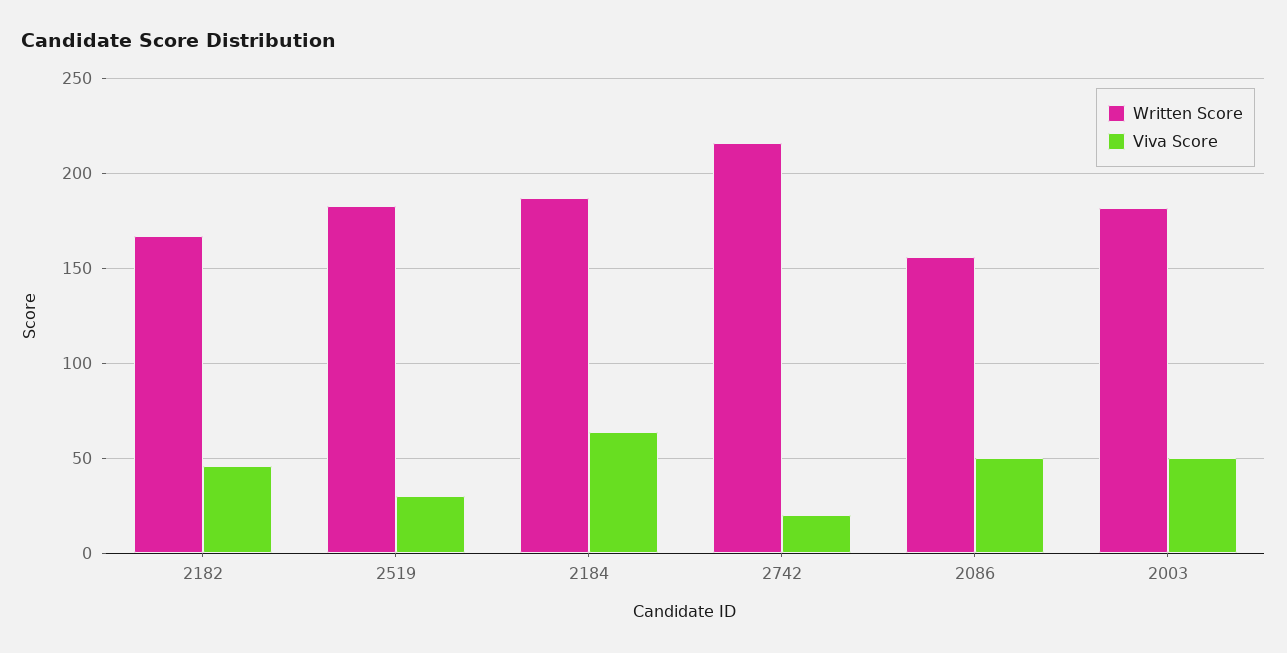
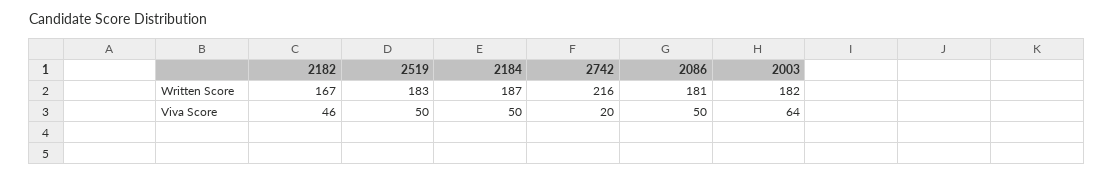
Viva Score, 2519: 30 -> 50
Viva Score, 2184: 65 -> 50
Written Score, 2086: 155 -> 181
Viva Score, 2003: 50 -> 64

